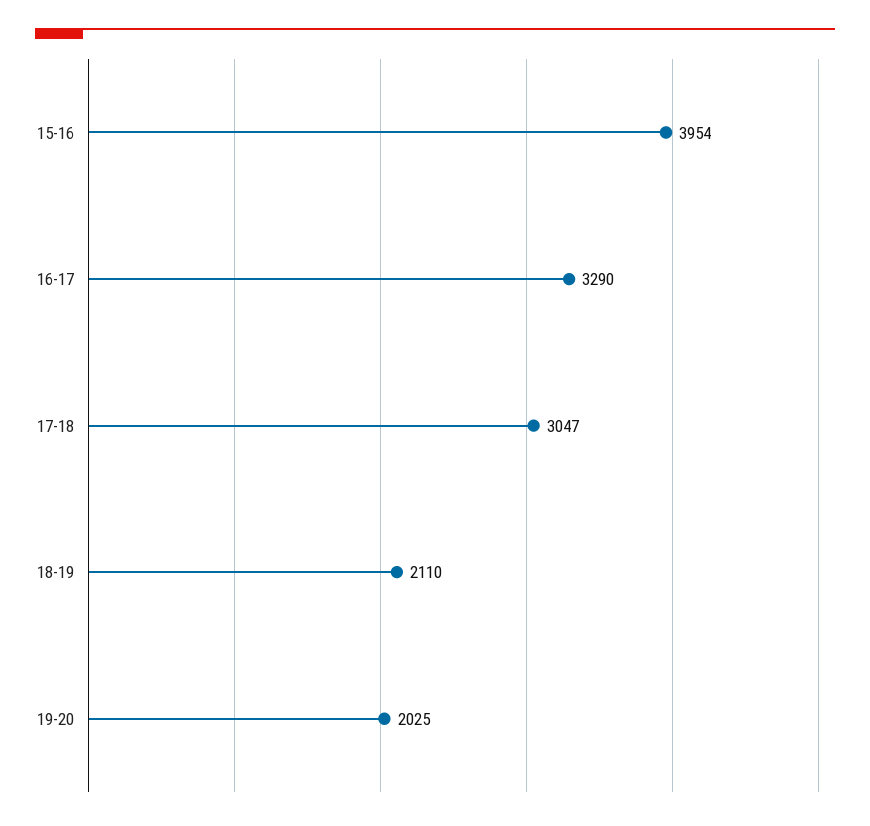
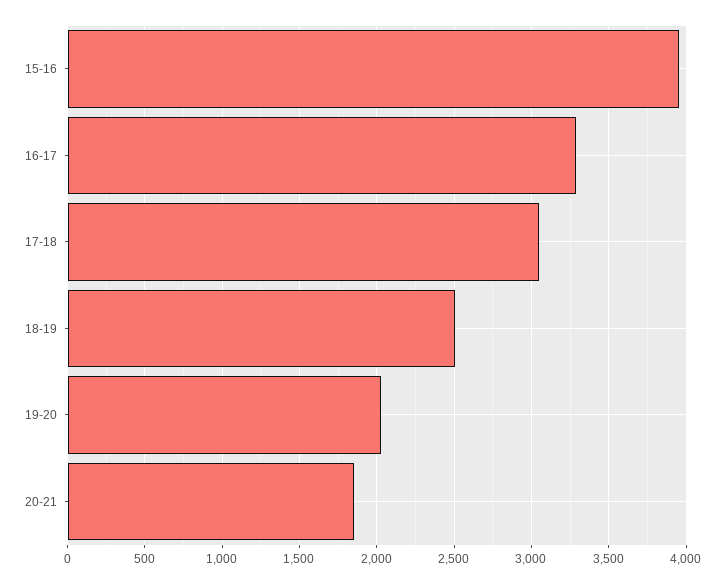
18-19: 2110 -> 2500
20-21: none -> 1850

